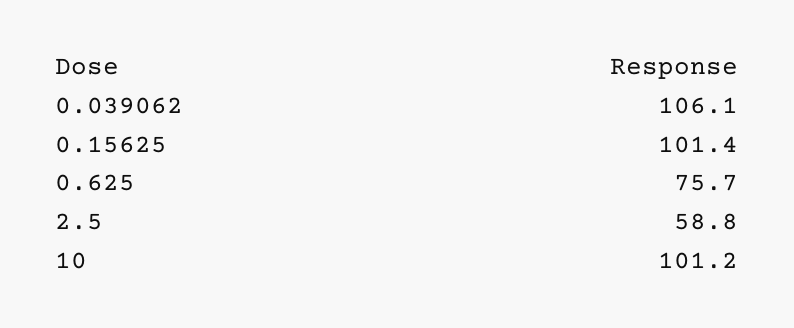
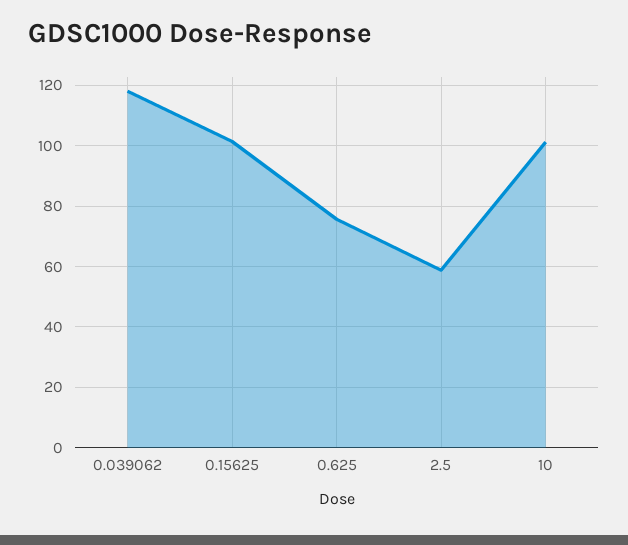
0.039062: 106.1 -> 118

